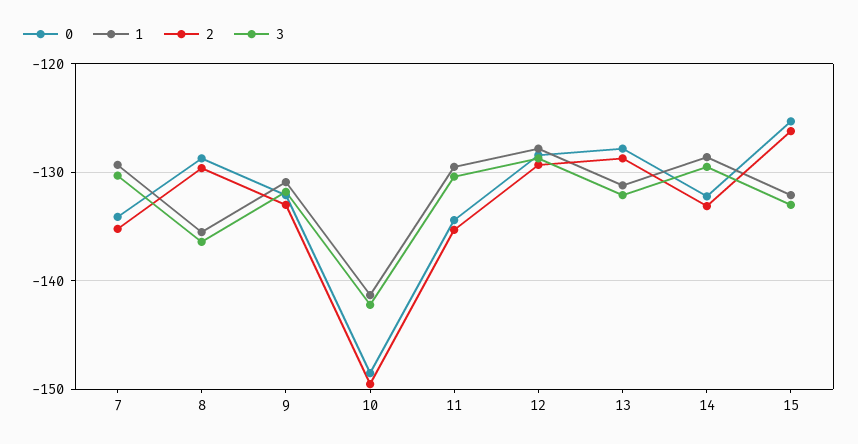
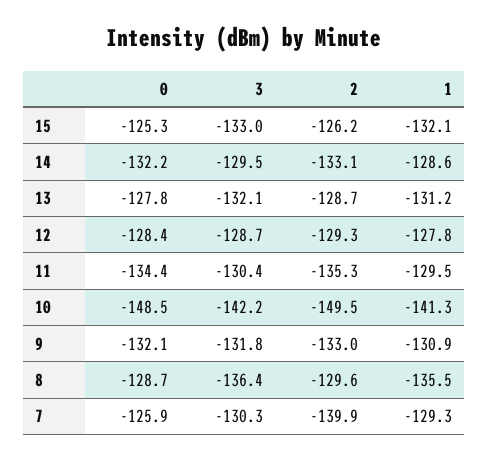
0, 7: -134 -> -125.9
2, 7: -135 -> -139.9

